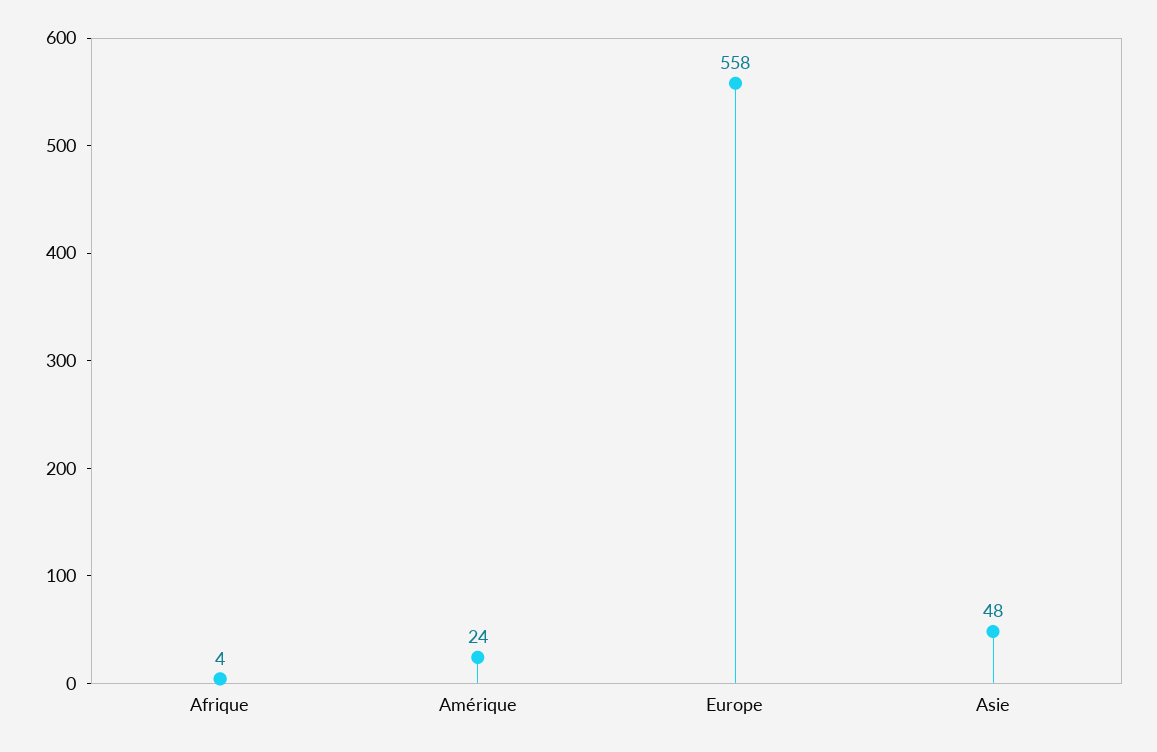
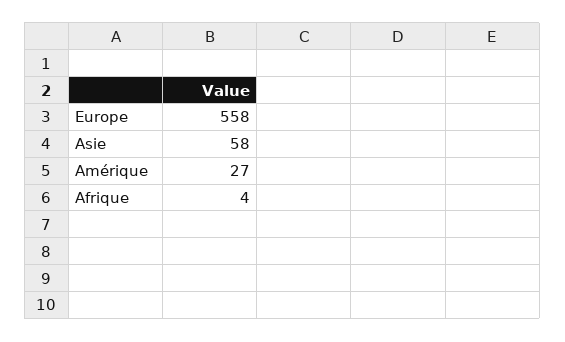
Amérique: 24 -> 27
Asie: 48 -> 58

